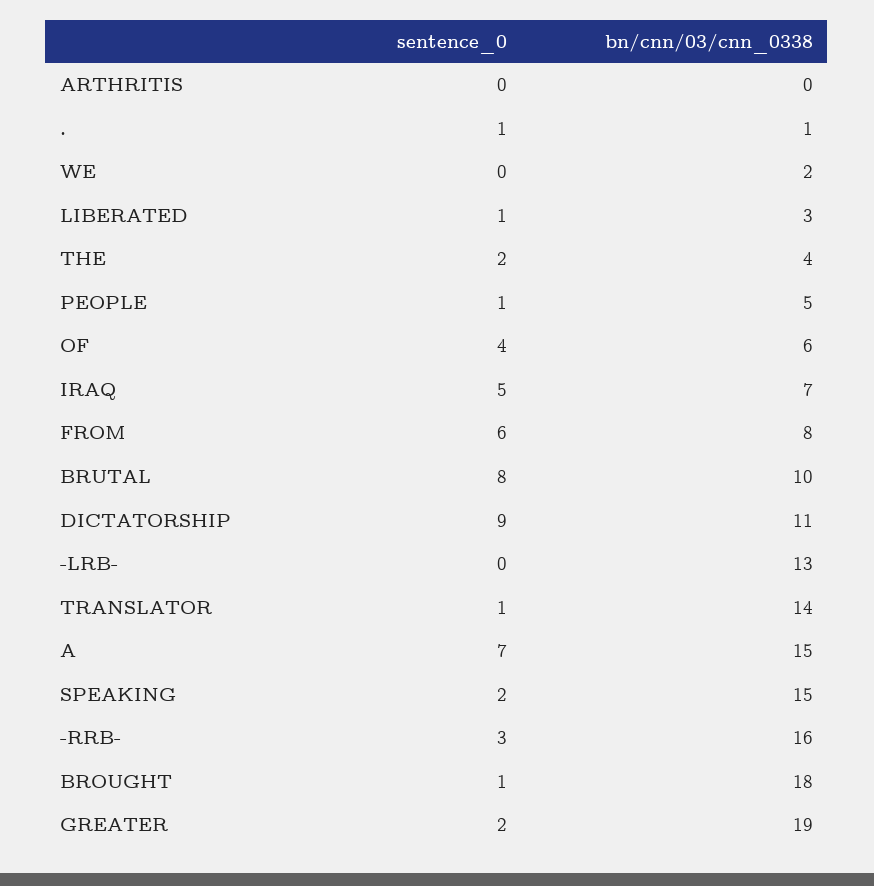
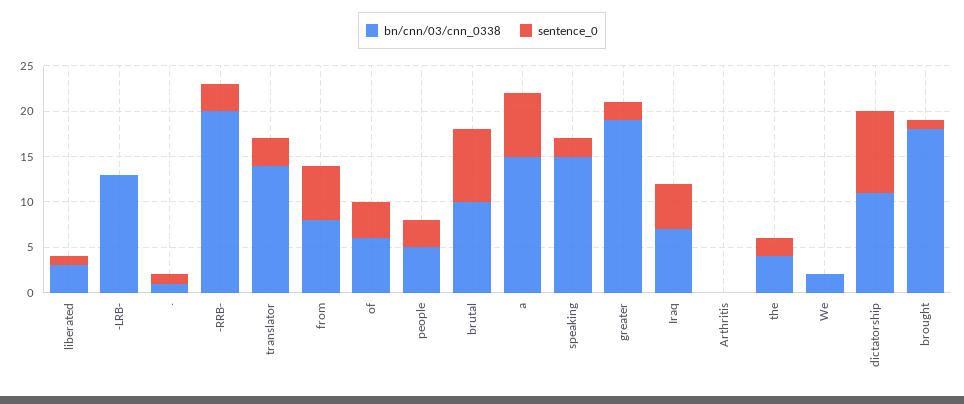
sentence_0, PEOPLE: 1 -> 3
sentence_0, TRANSLATOR: 1 -> 3
bn/cnn/03/cnn_0338, -RRB-: 16 -> 20

